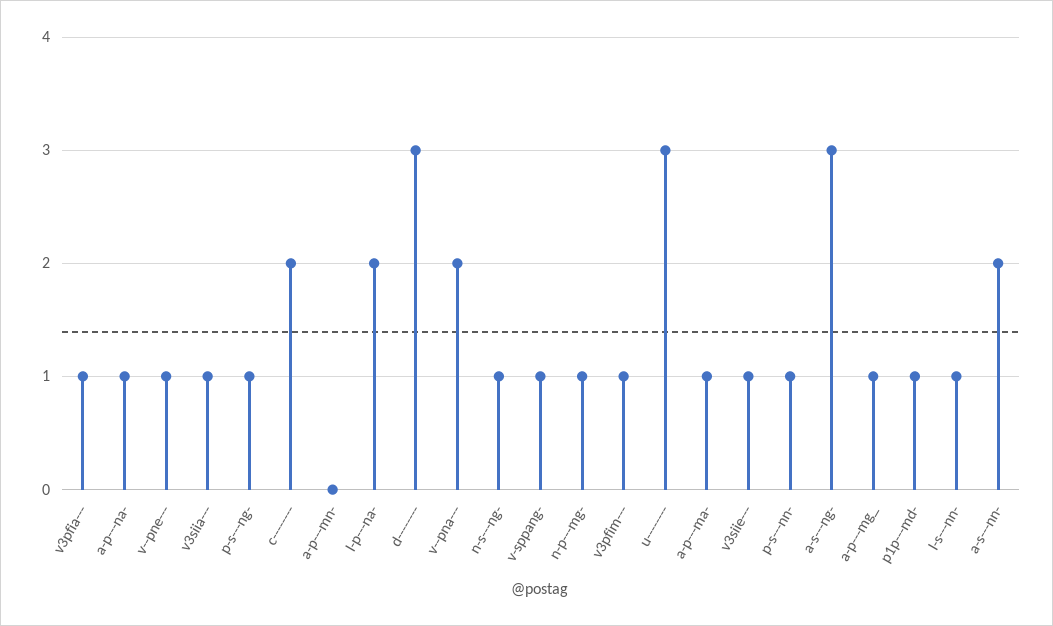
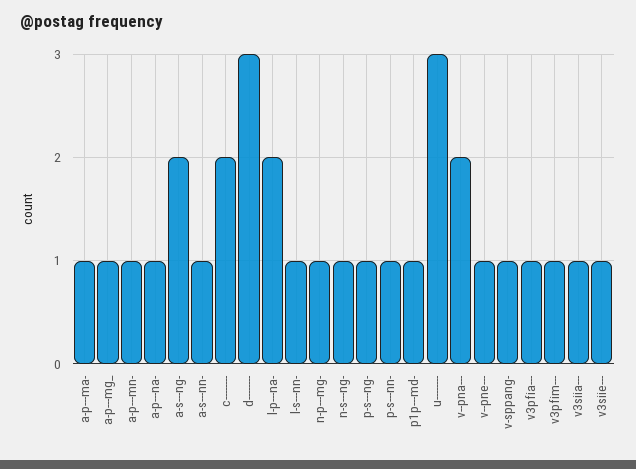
a-p---mn-: 0 -> 1
a-s---ng-: 3 -> 2
a-s---nn-: 2 -> 1

